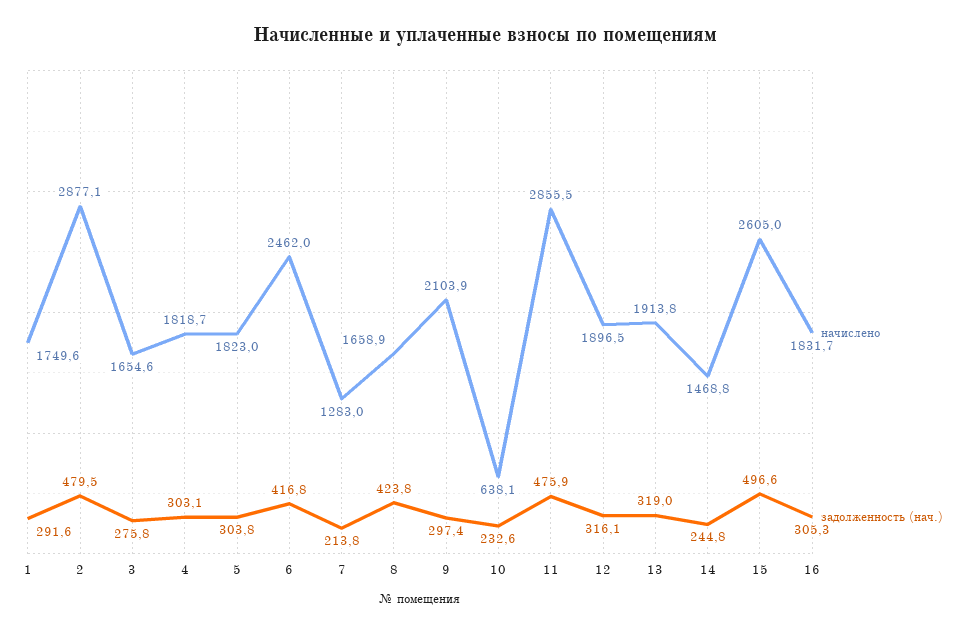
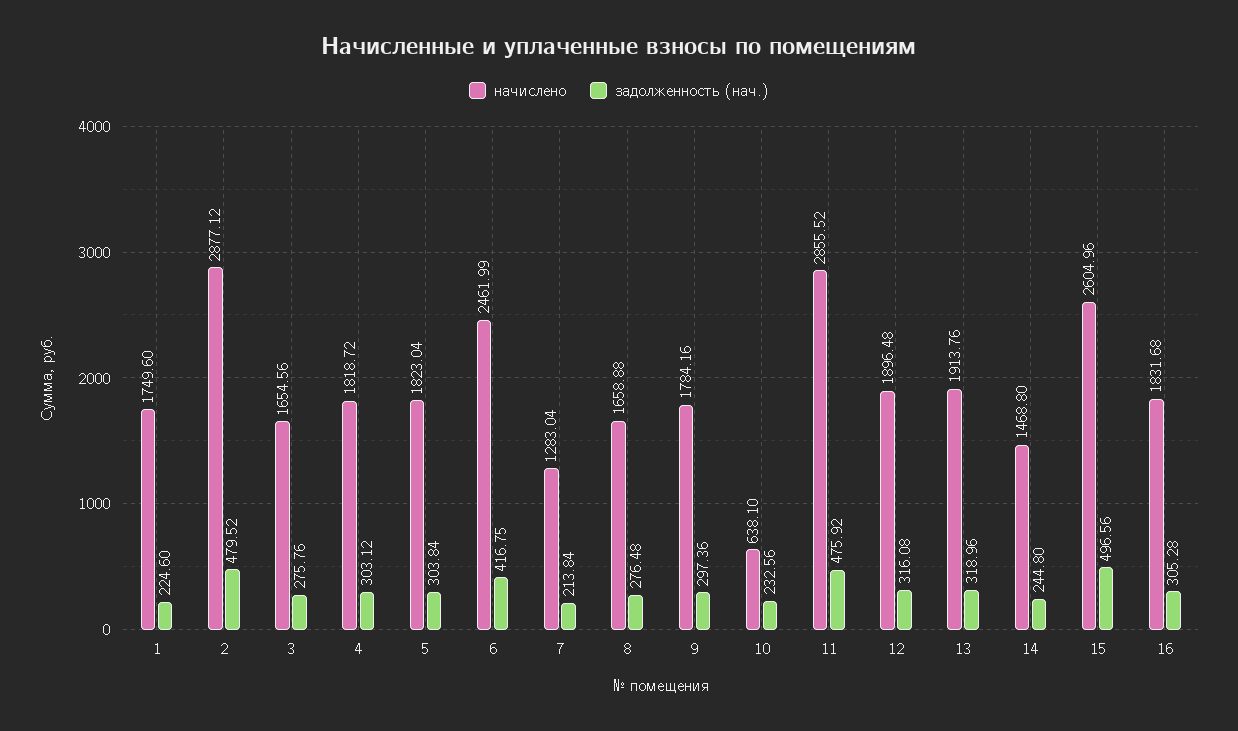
задолженность (нач.), 1: 291.6 -> 224.6
задолженность (нач.), 8: 423.8 -> 276.48
начислено, 9: 2103.9 -> 1784.16

